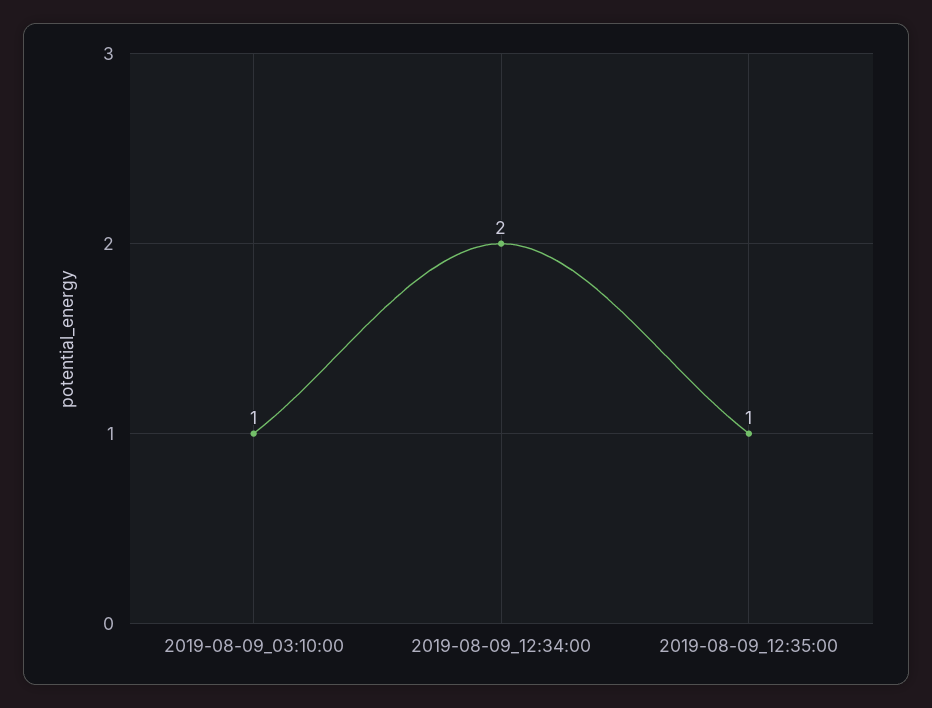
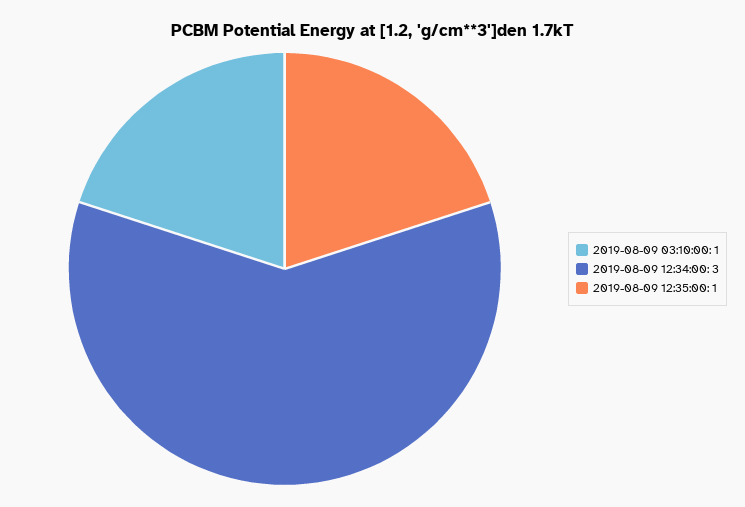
2019-08-09_12:34:00: 2 -> 3

